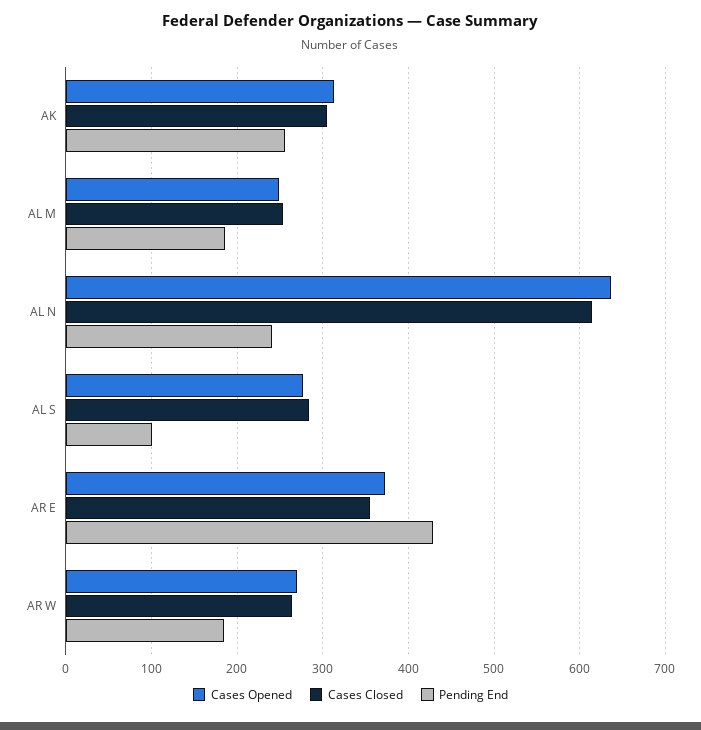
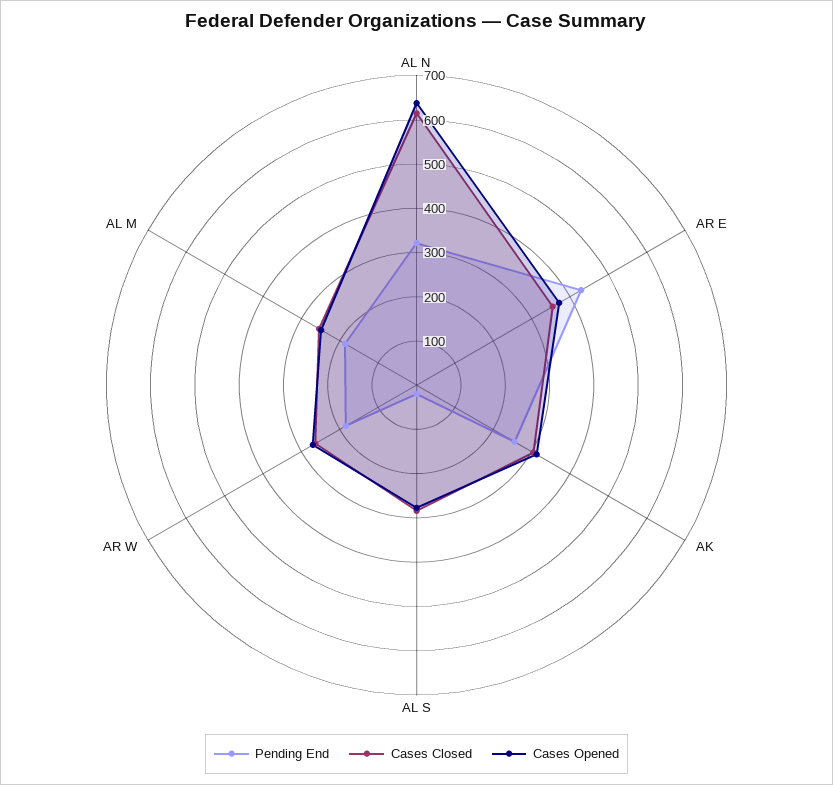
Pending End, AL N: 240 -> 320
Pending End, AL S: 100 -> 20

